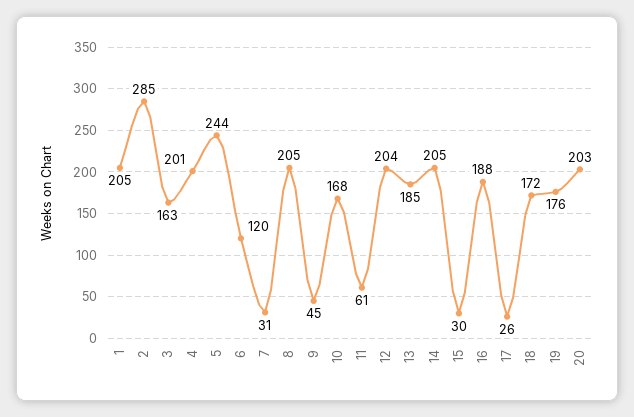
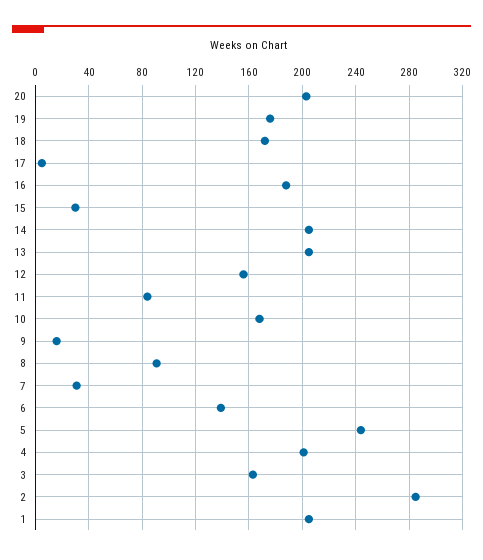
6: 120 -> 140
8: 205 -> 90
9: 45 -> 15
11: 61 -> 85
12: 204 -> 155
13: 185 -> 205
17: 26 -> 5

